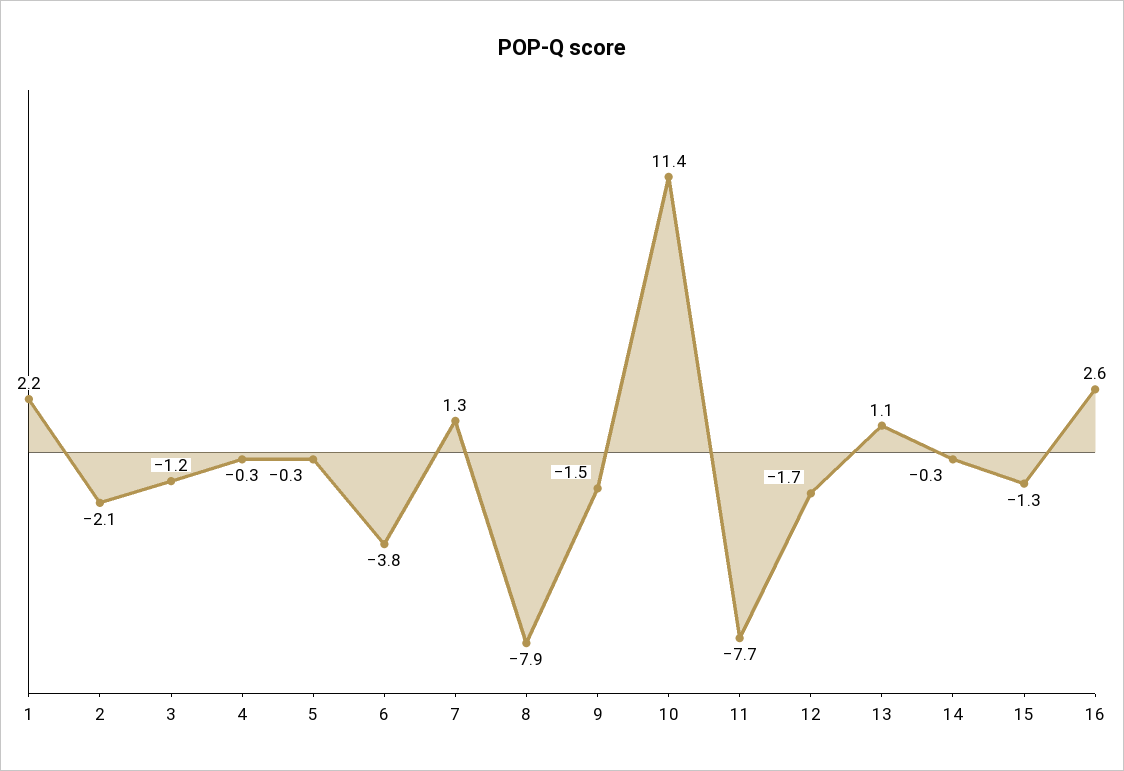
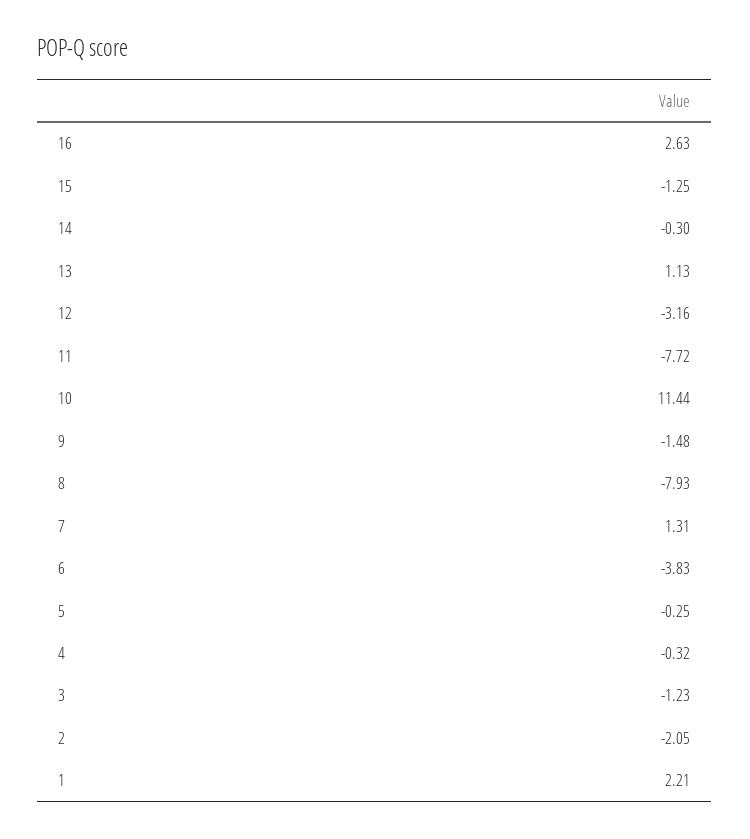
12: -1.7 -> -3.16

